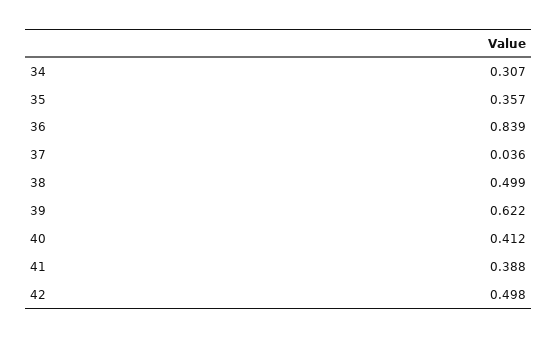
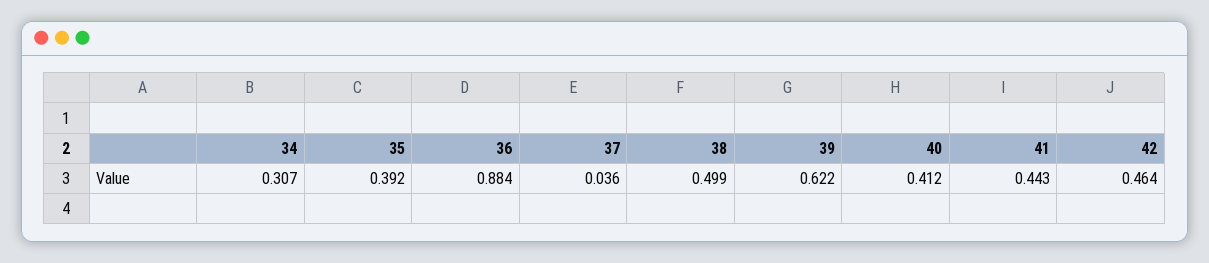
35: 0.357 -> 0.392
36: 0.839 -> 0.884
41: 0.388 -> 0.443
42: 0.498 -> 0.464

